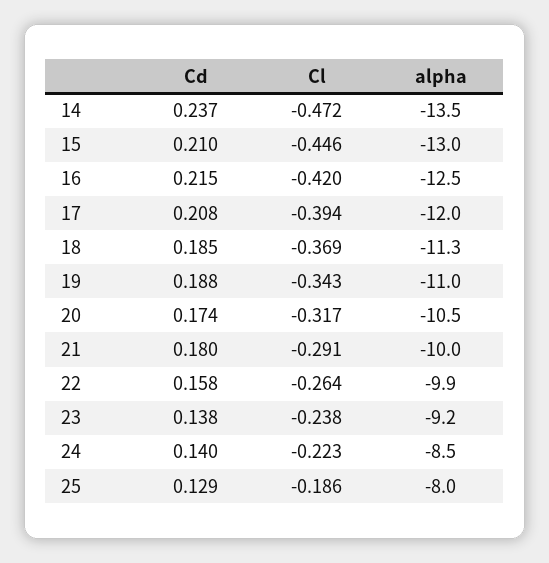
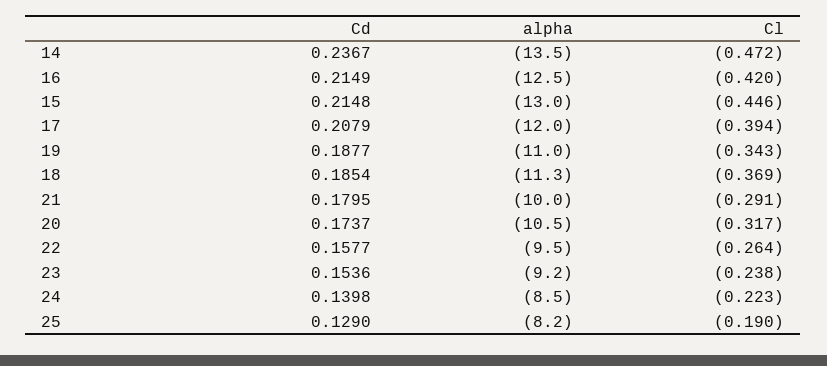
Cd, 15: 0.21 -> 0.2148
alpha, 22: -9.9 -> -9.5
Cd, 23: 0.138 -> 0.1536
Cl, 25: -0.186 -> -0.19
alpha, 25: -8 -> -8.2

